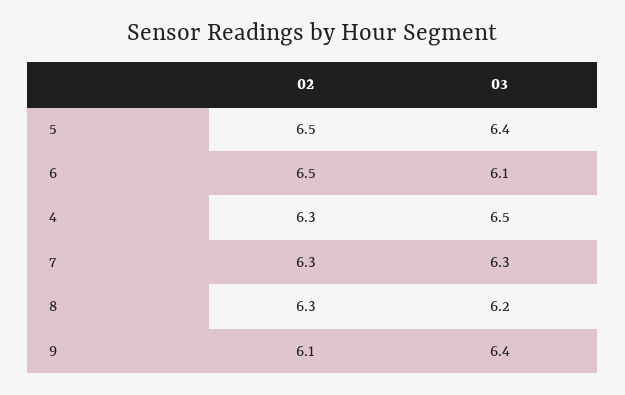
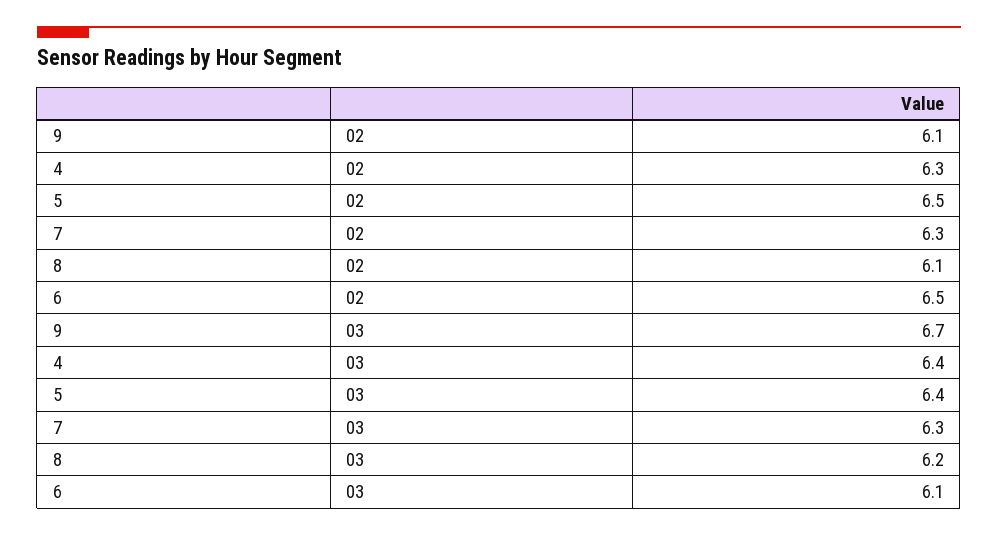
03, 4: 6.5 -> 6.4
02, 8: 6.3 -> 6.1
03, 9: 6.4 -> 6.7

